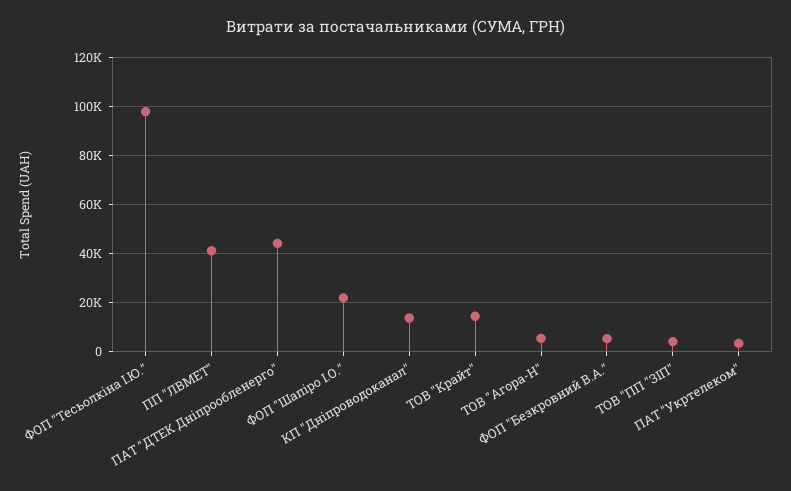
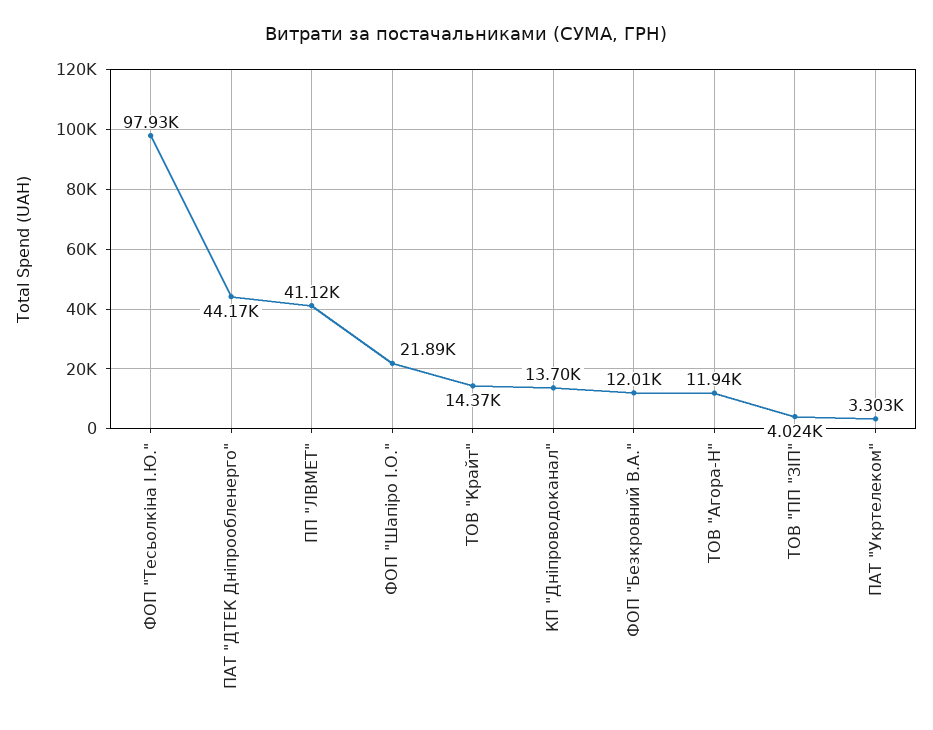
ТОВ "Агора-Н": 5000 -> 11940
ФОП "Безкровний В.А.": 5000 -> 12010

